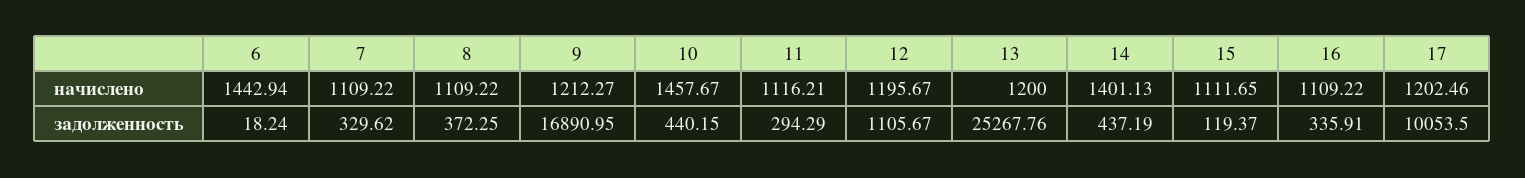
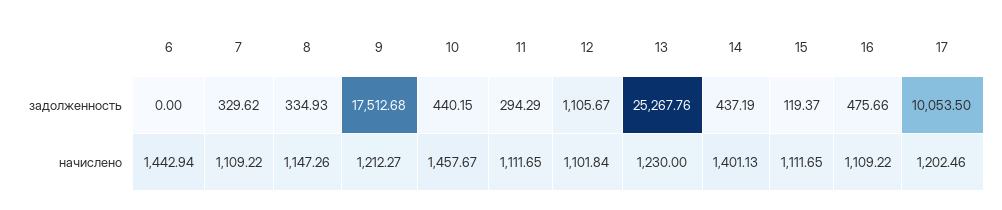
8, начислено: 1109.22 -> 1147.26
11, начислено: 1116.21 -> 1111.65
12, начислено: 1195.67 -> 1101.84
13, начислено: 1200 -> 1230
6, задолженность: 18.24 -> 0
8, задолженность: 372.25 -> 334.93
9, задолженность: 16890.95 -> 17512.68
16, задолженность: 335.91 -> 475.66

